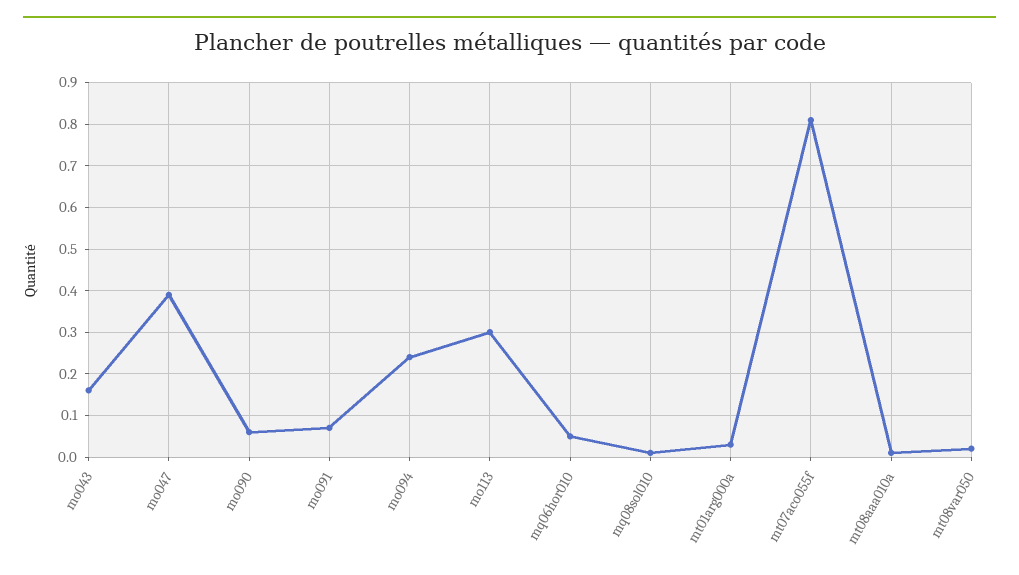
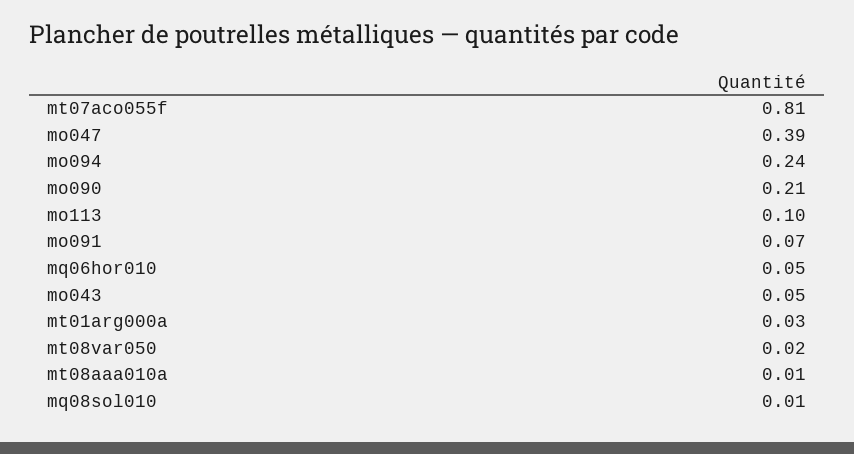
mo043: 0.15 -> 0.05
mo090: 0.05 -> 0.21
mo113: 0.3 -> 0.1

